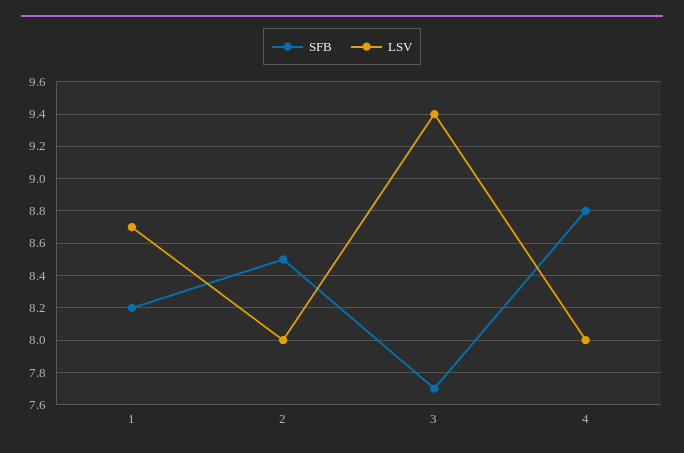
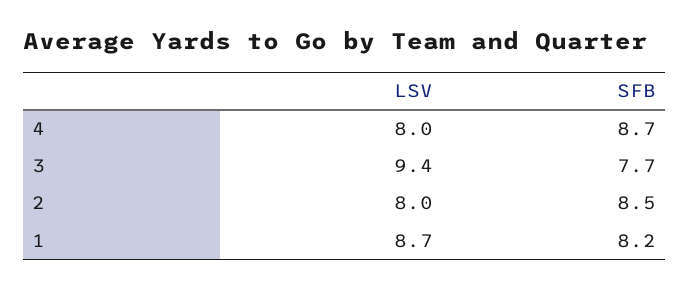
SFB, 4: 8.8 -> 8.7

